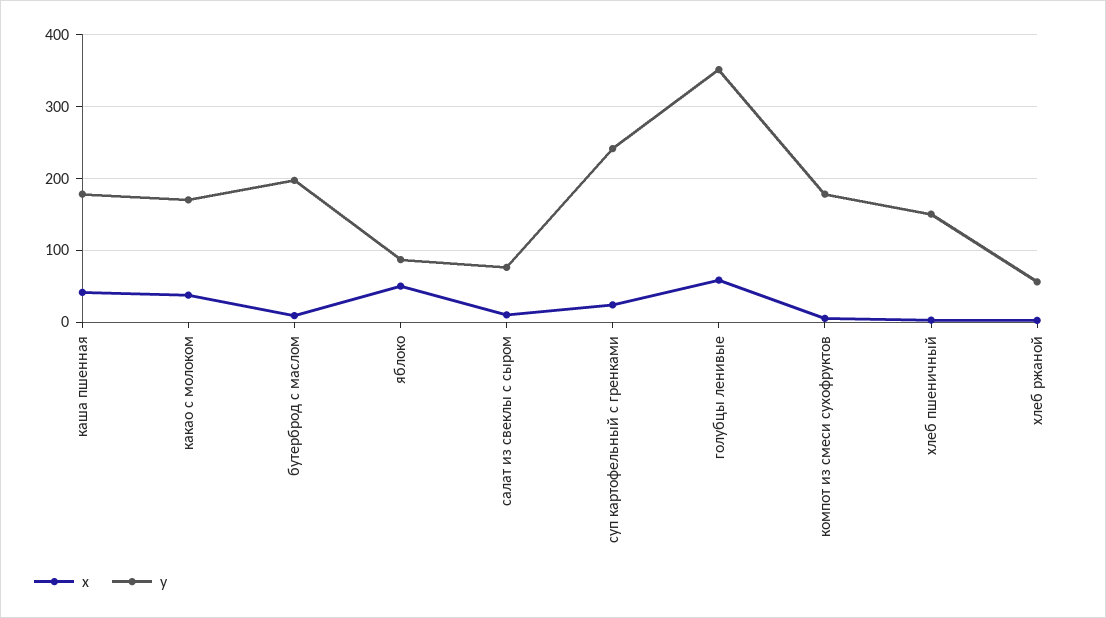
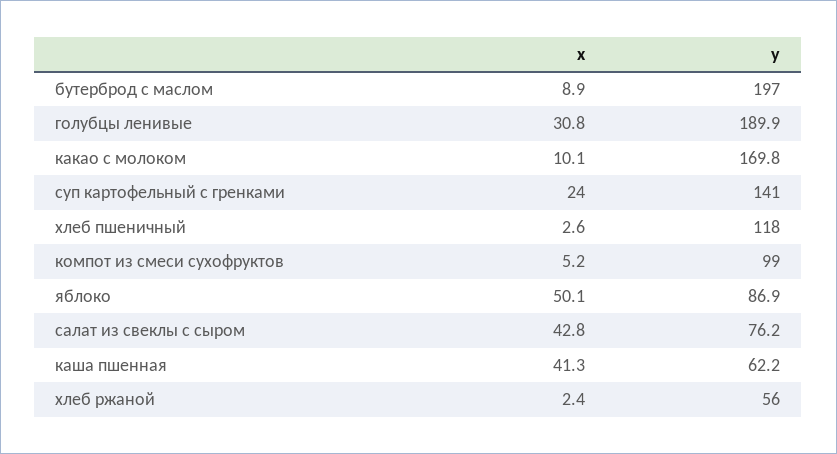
y, каша пшенная: 180 -> 62.2
x, какао с молоком: 40 -> 10.1
x, салат из свеклы с сыром: 10 -> 42.8
y, суп картофельный с гренками: 240 -> 141
x, голубцы ленивые: 60 -> 30.8
y, голубцы ленивые: 350 -> 189.9
y, компот из смеси сухофруктов: 180 -> 99
y, хлеб пшеничный: 150 -> 118

